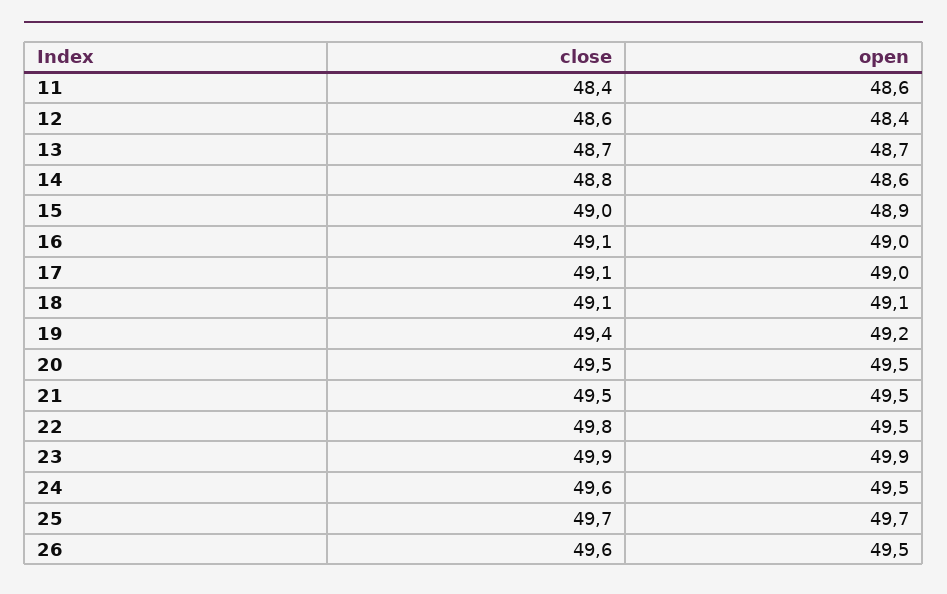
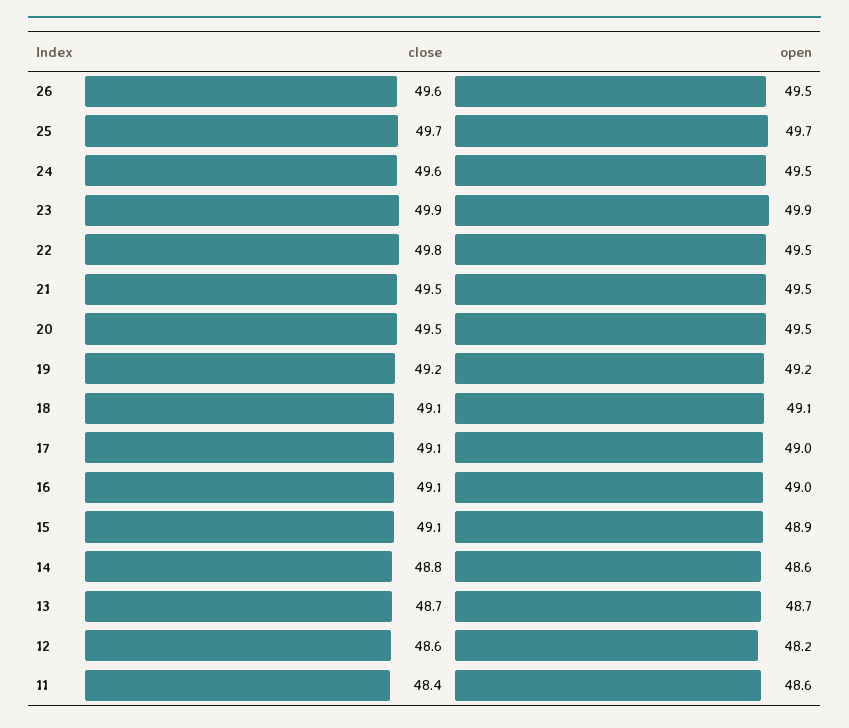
open, 12: 48.4 -> 48.2
close, 15: 49 -> 49.1
close, 19: 49.4 -> 49.2

